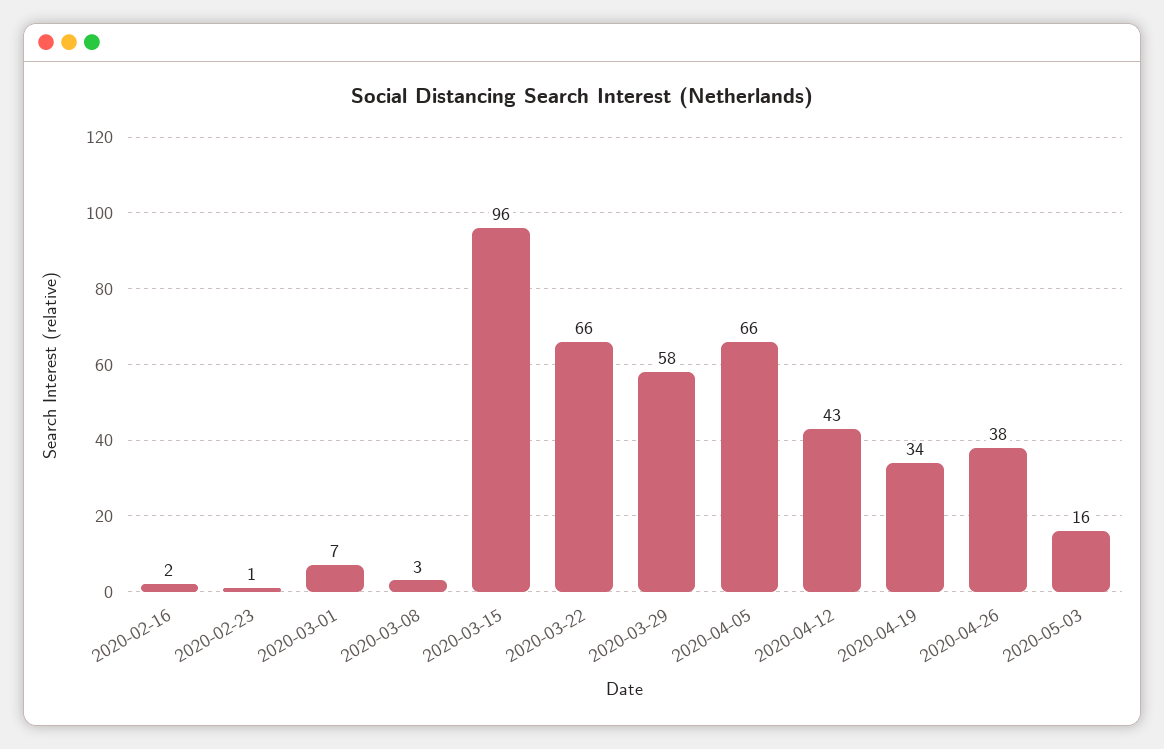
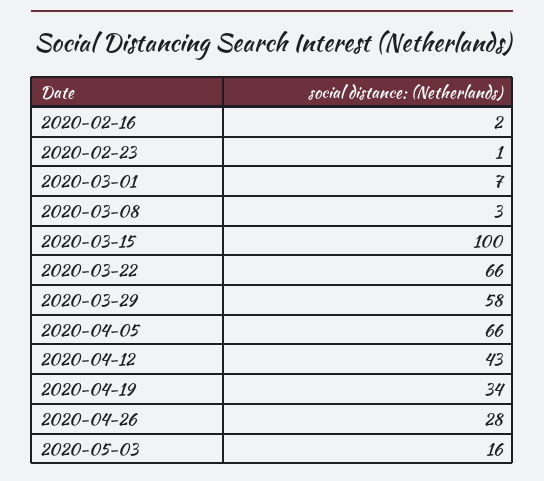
2020-03-15: 96 -> 100
2020-04-26: 38 -> 28

